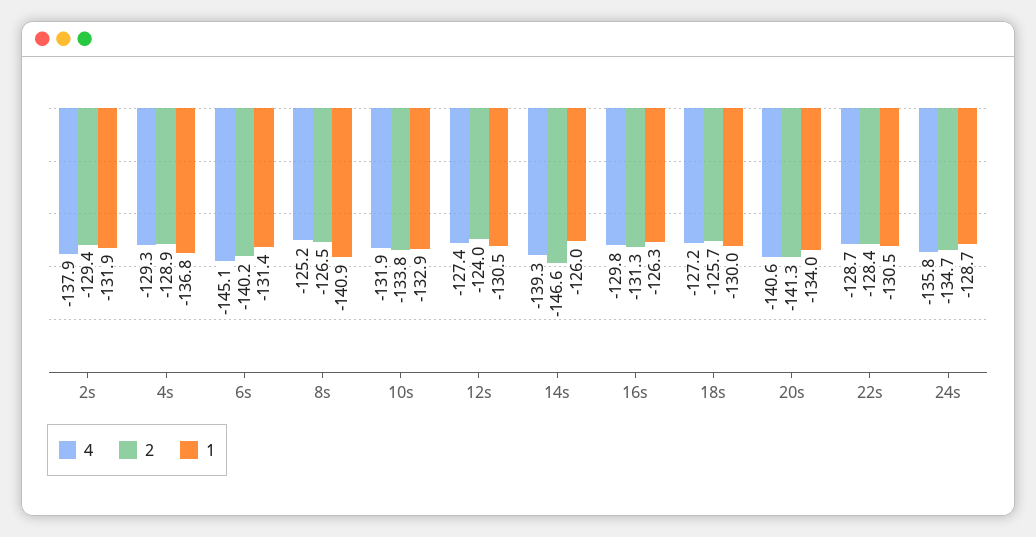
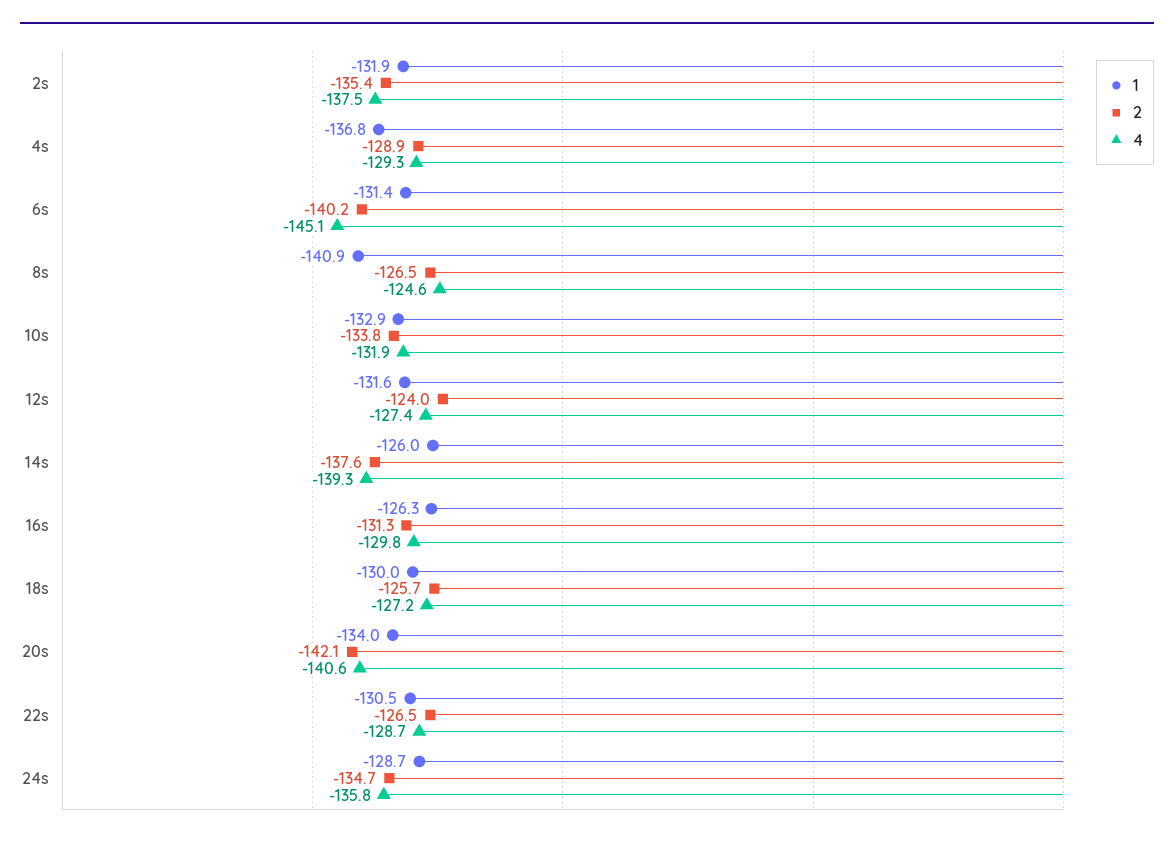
4, 2s: -137.9 -> -137.5
2, 2s: -129.4 -> -135.4
4, 8s: -125.2 -> -124.6
1, 12s: -130.5 -> -131.6
2, 14s: -146.6 -> -137.6
2, 20s: -141.3 -> -142.1
2, 22s: -128.4 -> -126.5

